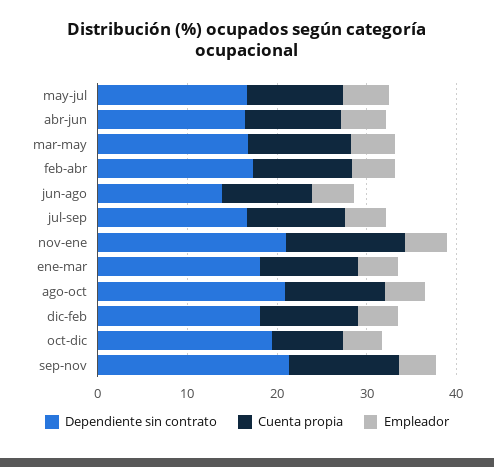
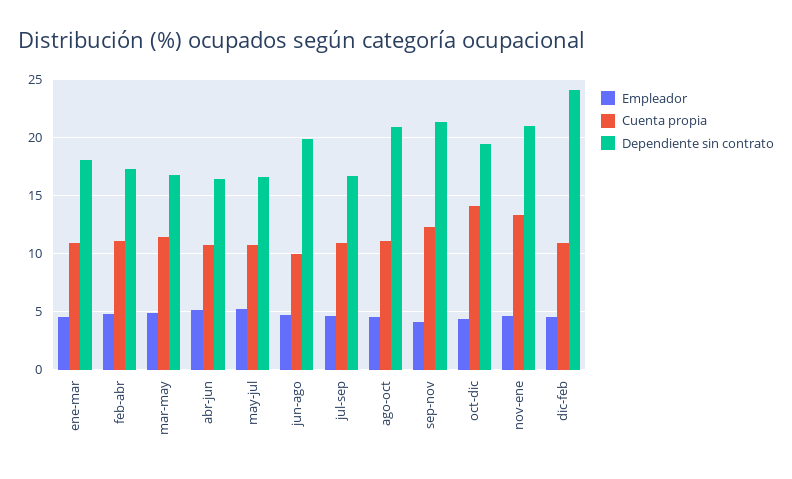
Dependiente sin contrato, jun-ago: 14 -> 20
Dependiente sin contrato, dic-feb: 18 -> 24
Cuenta propia, oct-dic: 8 -> 14

